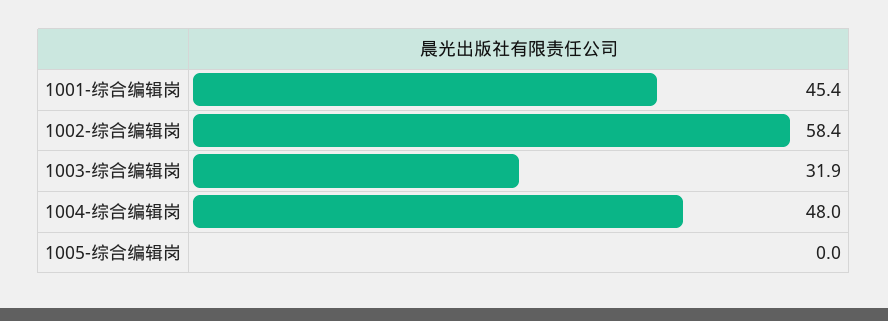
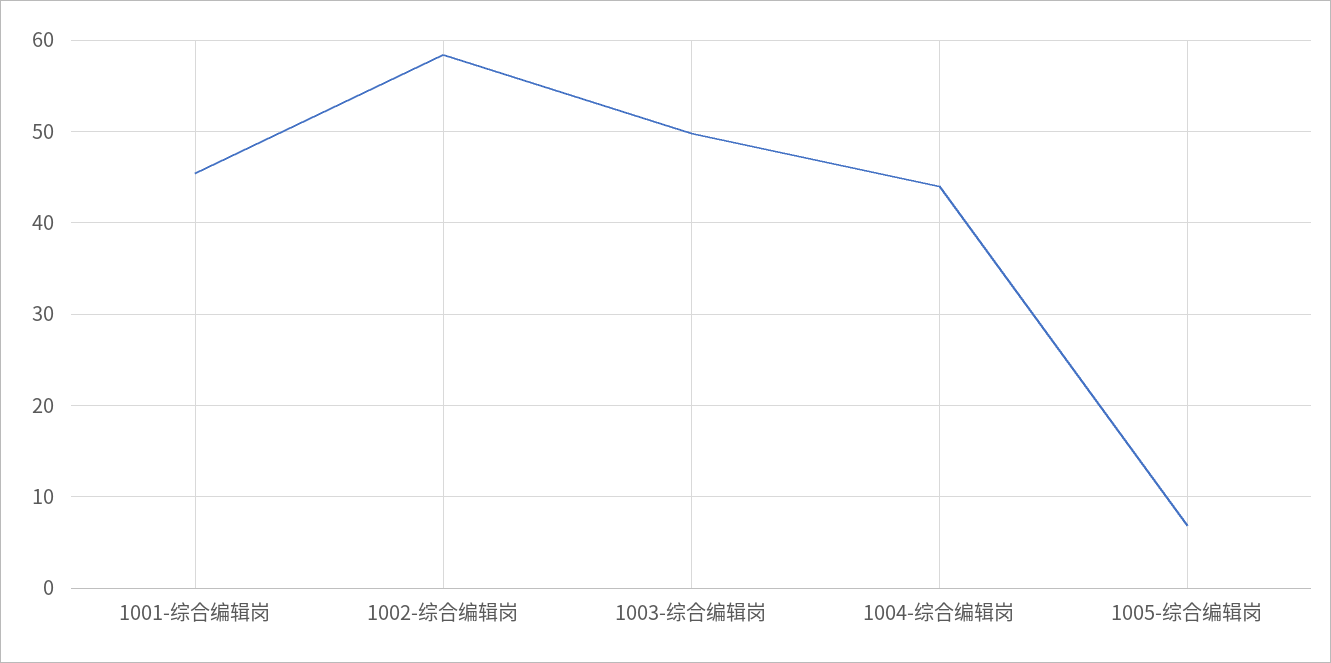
1003-综合编辑岗: 31.9 -> 50
1004-综合编辑岗: 48 -> 44
1005-综合编辑岗: 0 -> 7

